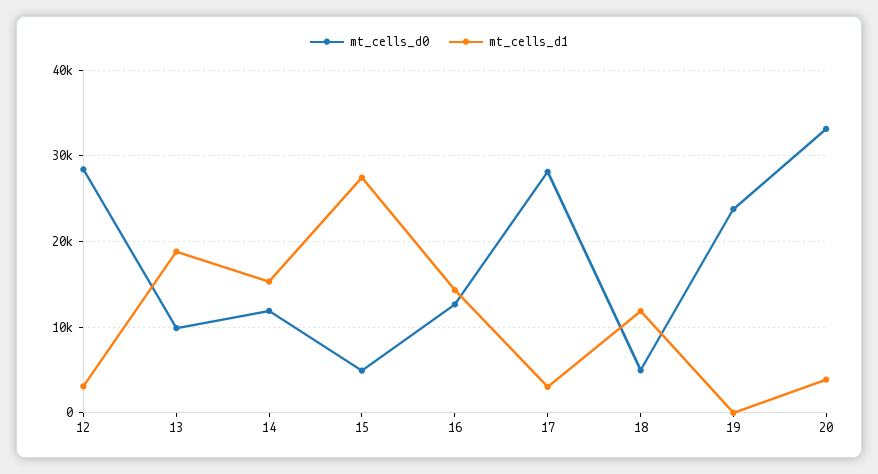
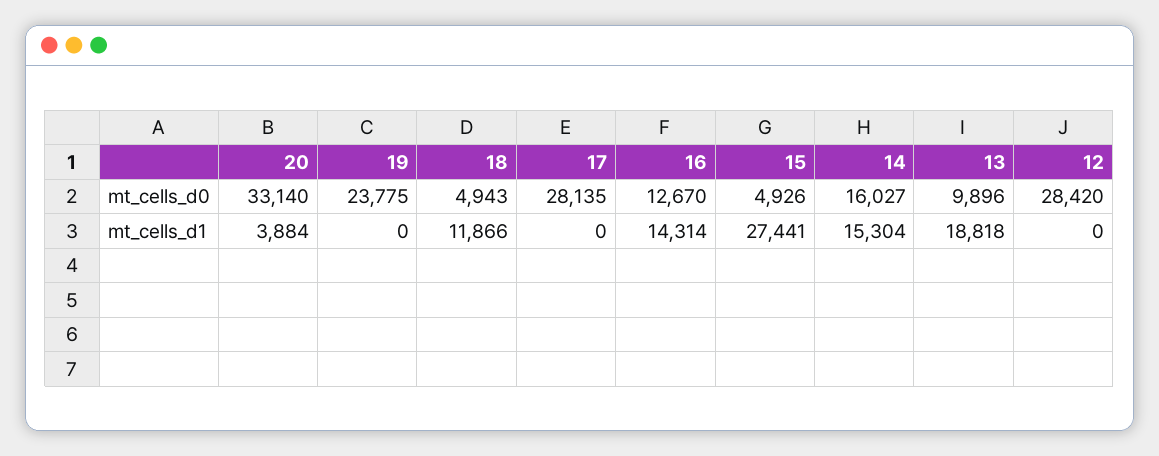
mt_cells_d1, 12: 3000 -> 0
mt_cells_d0, 14: 12000 -> 16027
mt_cells_d1, 17: 3000 -> 0

